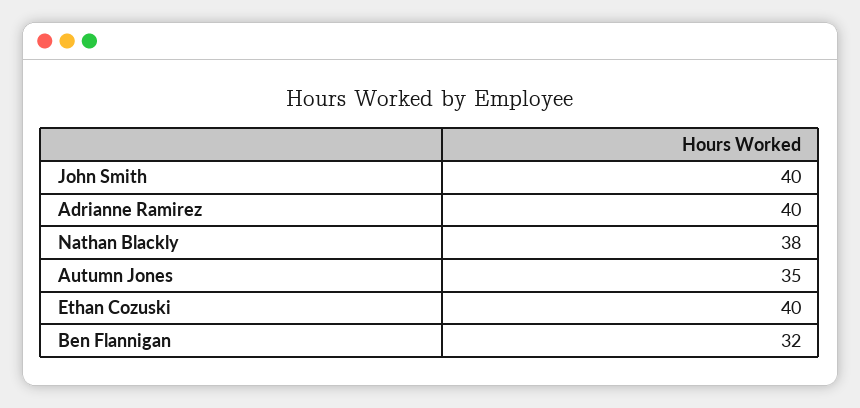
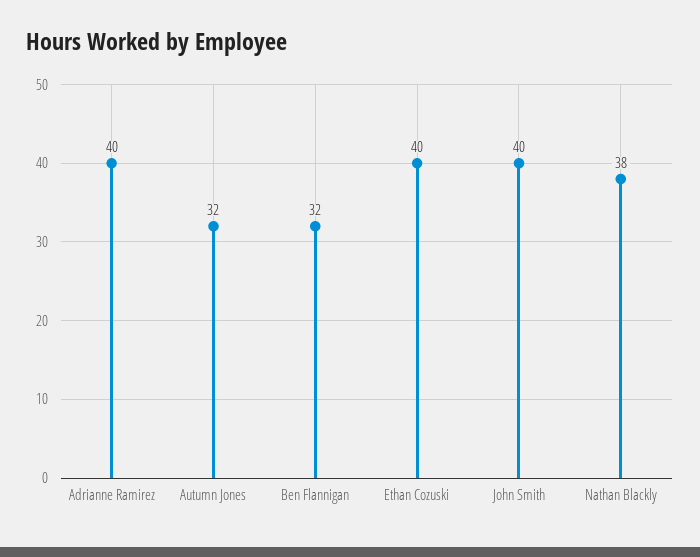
Autumn Jones: 35 -> 32

